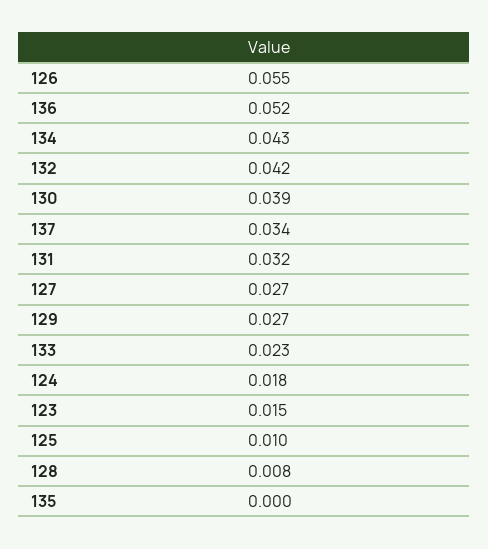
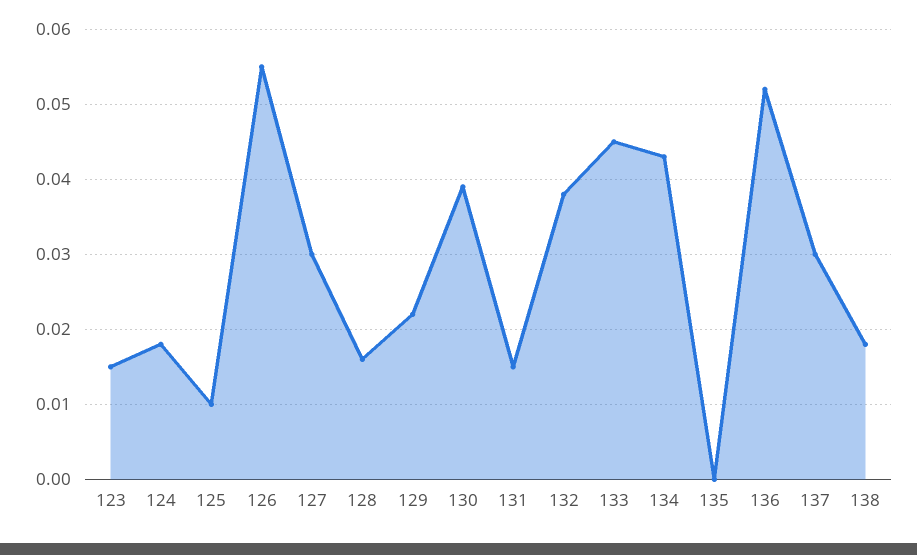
132: 0.042 -> 0.038
137: 0.034 -> 0.03
131: 0.032 -> 0.015
127: 0.027 -> 0.03
129: 0.027 -> 0.022
133: 0.023 -> 0.045
128: 0.008 -> 0.016
138: none -> 0.018

